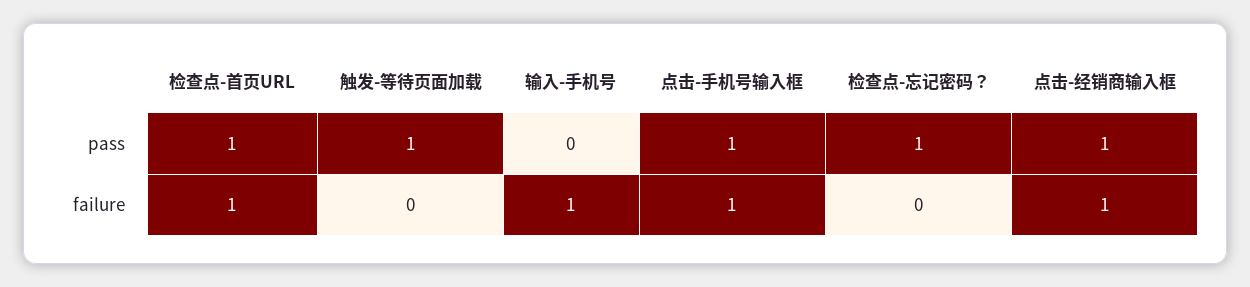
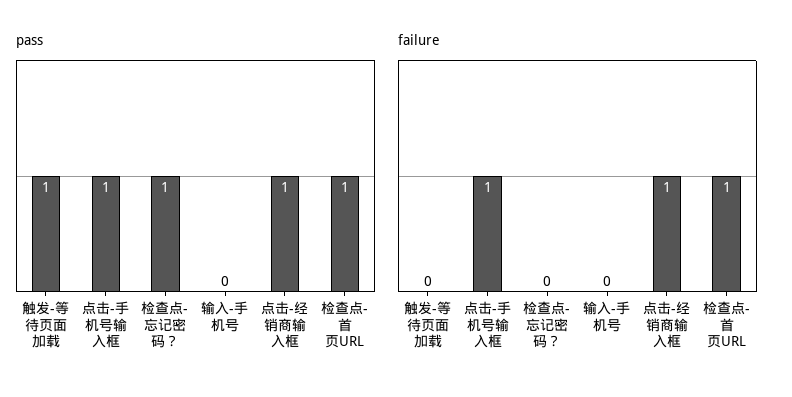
failure, 输入-手机号: 1 -> 0

